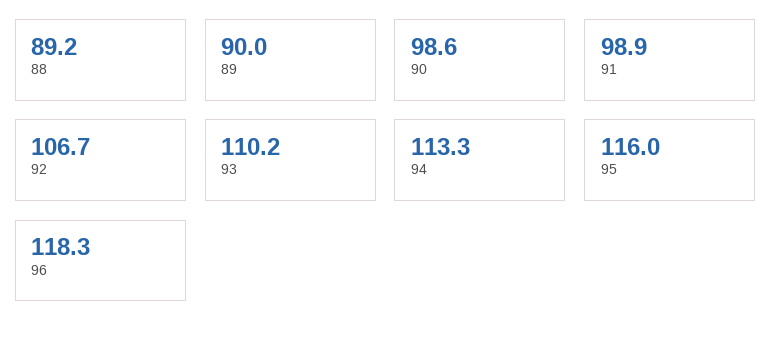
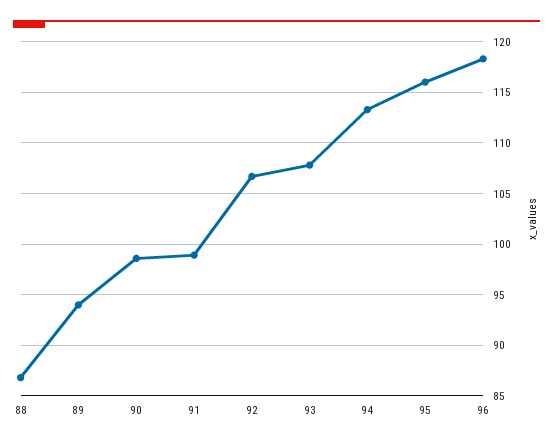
88: 89.2 -> 87
89: 90 -> 94
93: 110.2 -> 108

